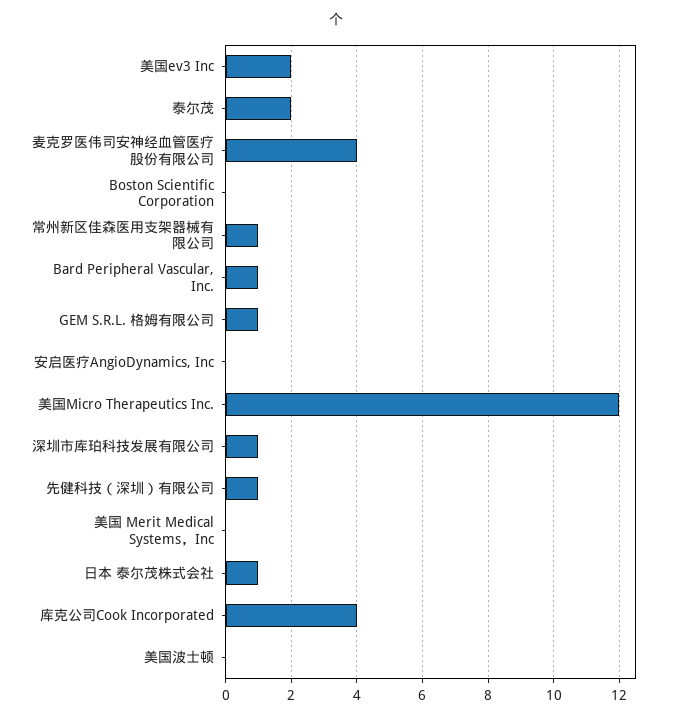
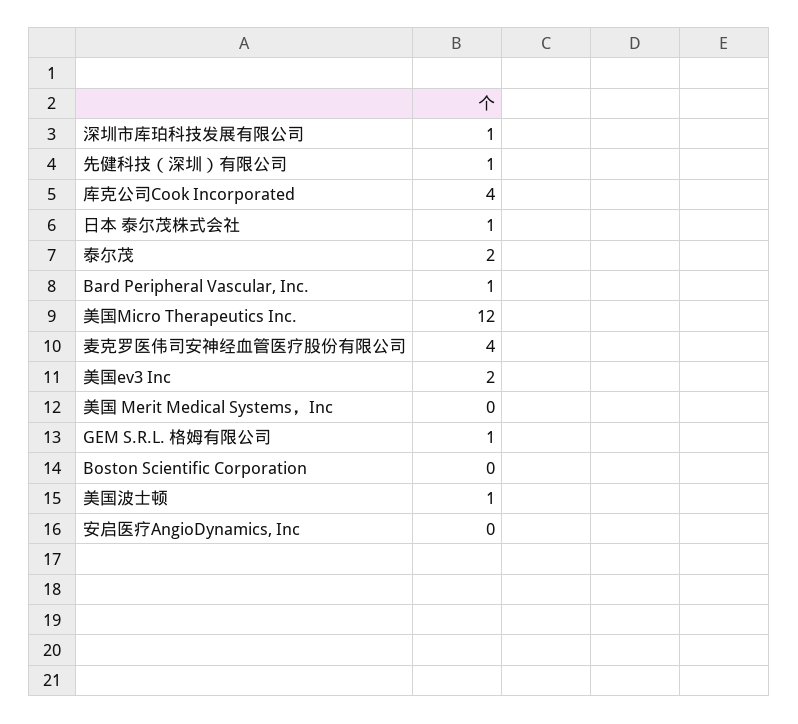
常州新区佳森医用支架器械有限公司: 1 -> none
美国波士顿: 0 -> 1

